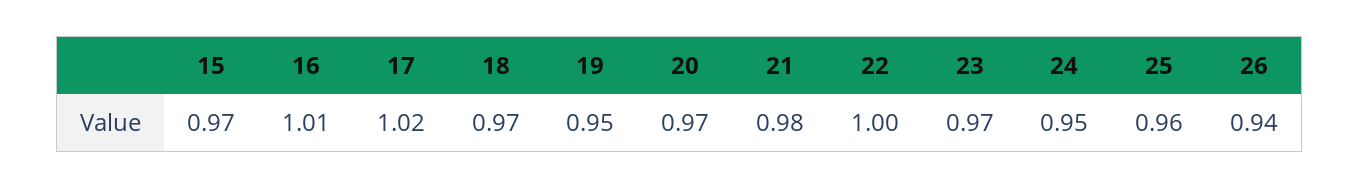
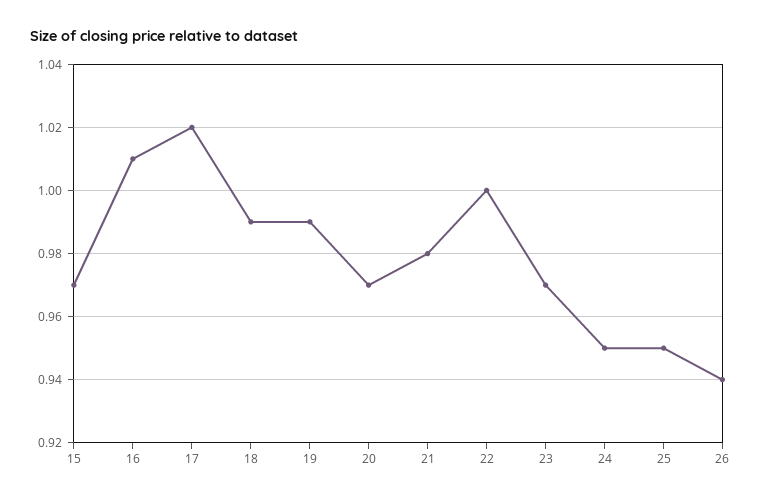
18: 0.97 -> 0.99
19: 0.95 -> 0.99
25: 0.96 -> 0.95

